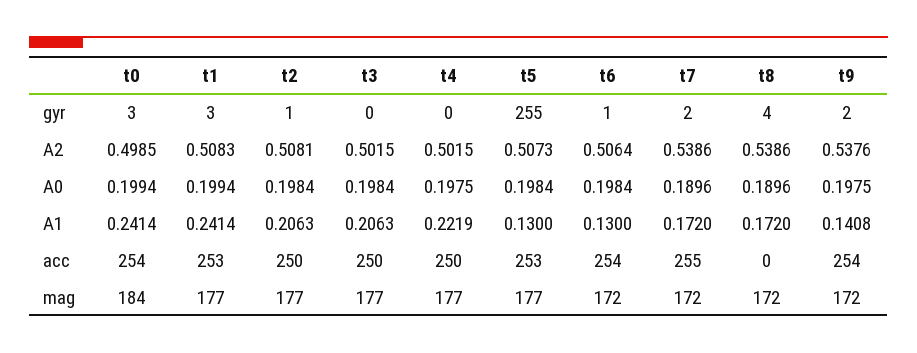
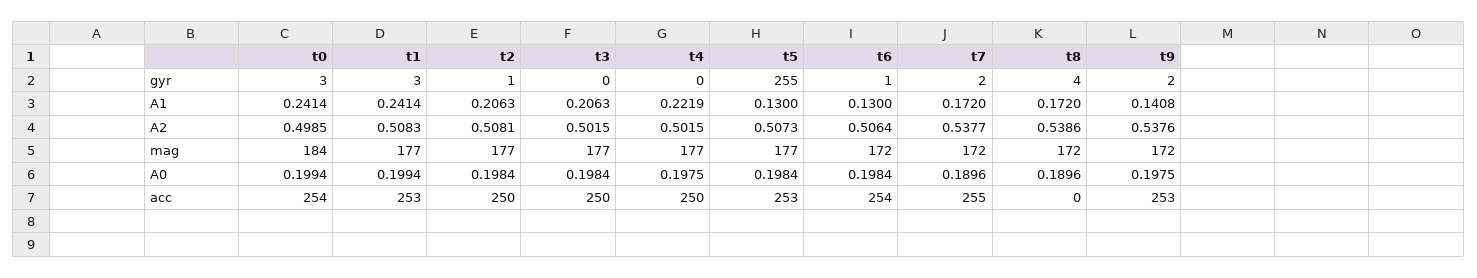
t7, A2: 0.5386 -> 0.5377
t9, acc: 254 -> 253

